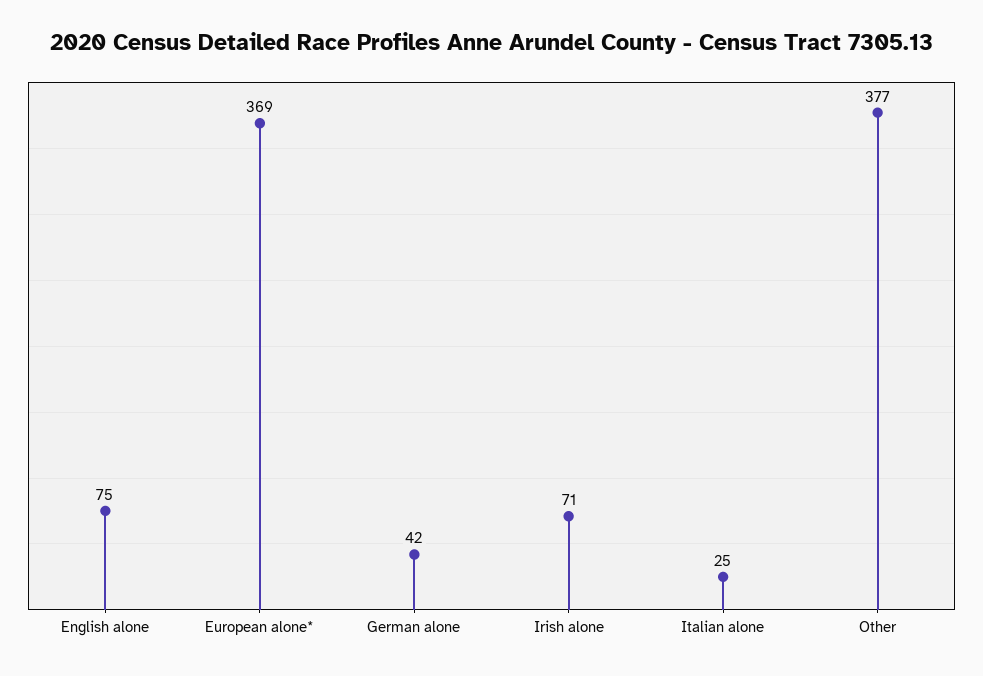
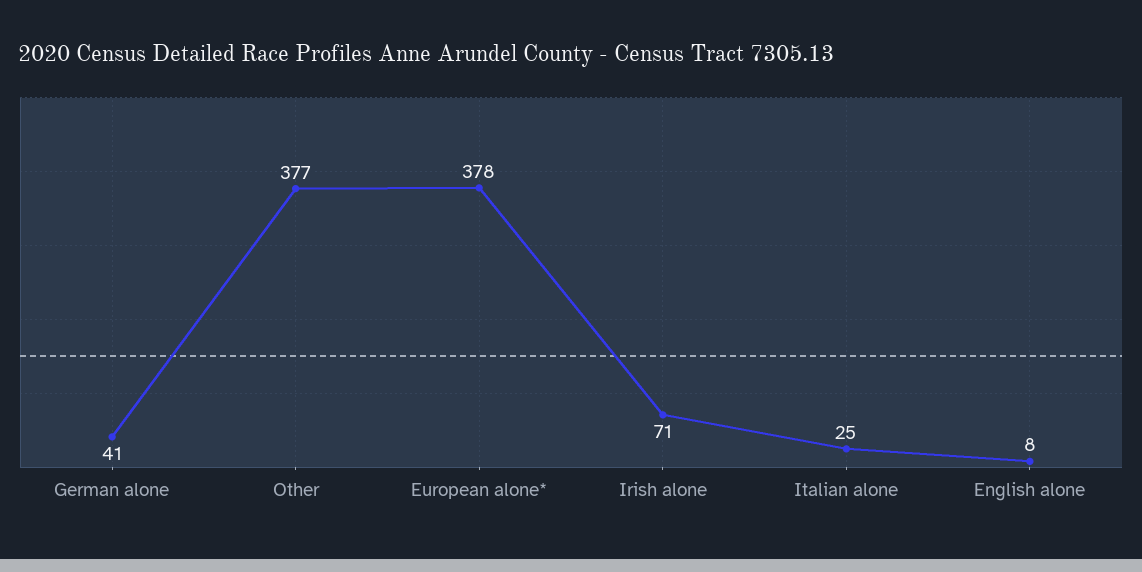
English alone: 75 -> 8
European alone*: 369 -> 378
German alone: 42 -> 41

